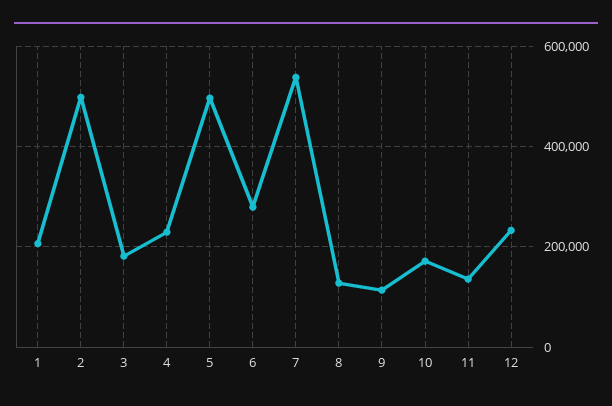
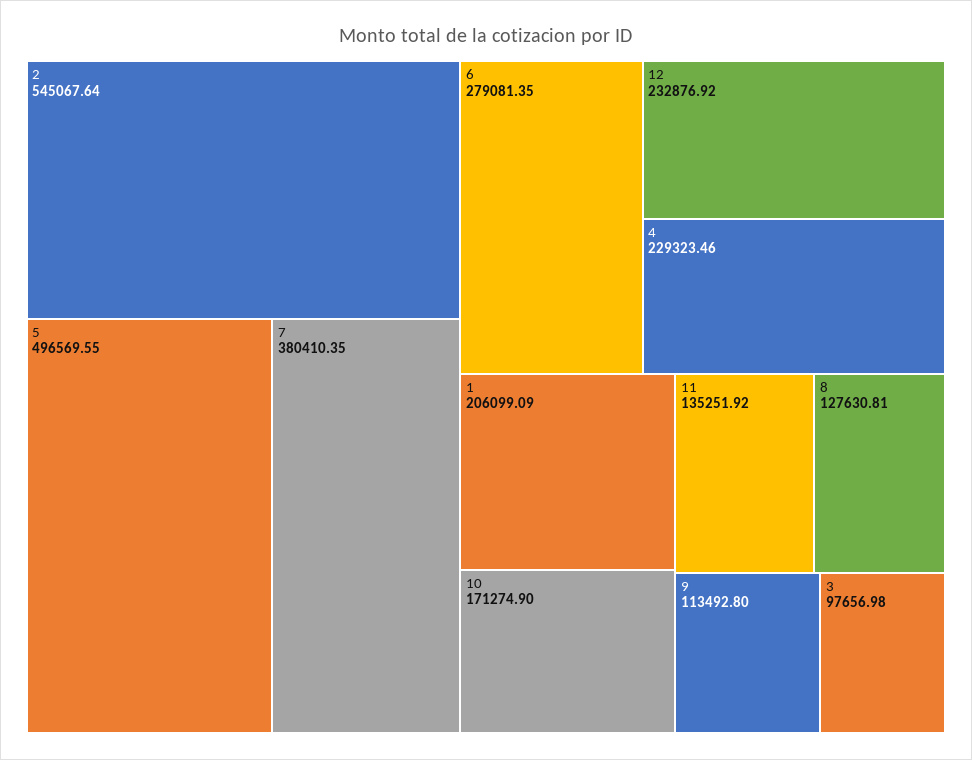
2: 500000 -> 545067.64
3: 180000 -> 97656.98
7: 540000 -> 380410.35

